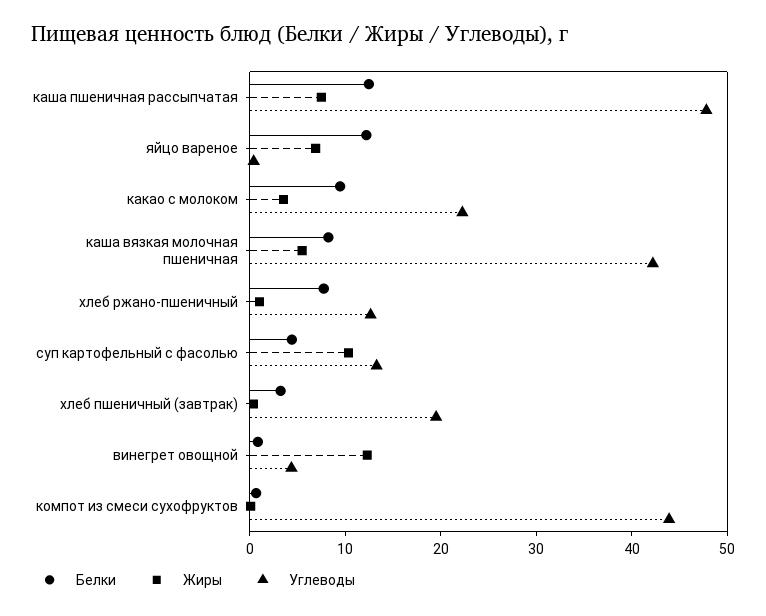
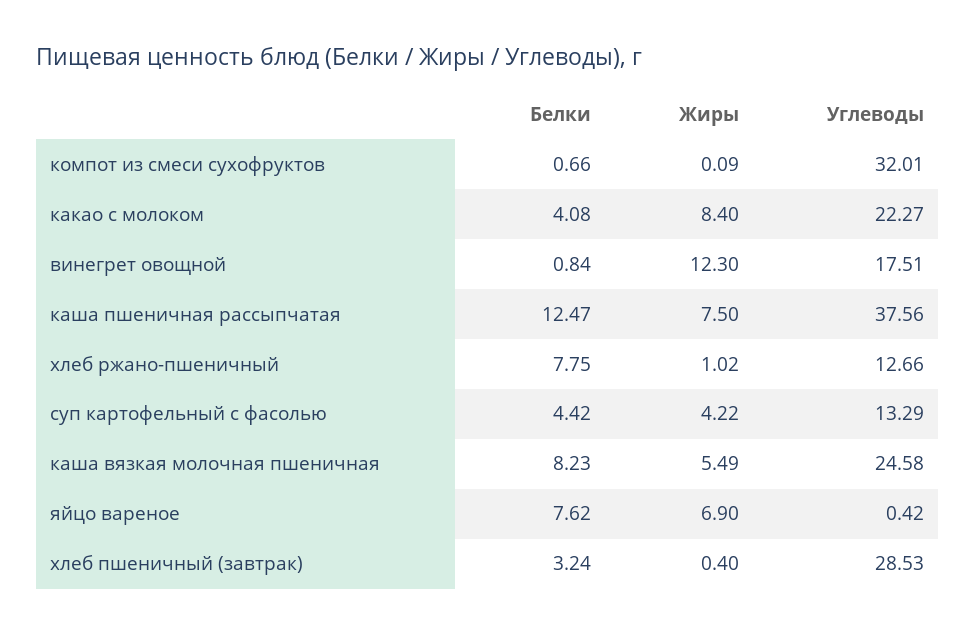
Углеводы, каша пшеничная рассыпчатая: 48 -> 37.56
Белки, яйцо вареное: 12 -> 7.62
Белки, какао с молоком: 10 -> 4.08
Жиры, какао с молоком: 4 -> 8.4
Углеводы, каша вязкая молочная пшеничная: 42 -> 24.58
Жиры, суп картофельный с фасолью: 10 -> 4.22
Углеводы, хлеб пшеничный (завтрак): 20 -> 28.53
Углеводы, винегрет овощной: 4 -> 17.51
Углеводы, компот из смеси сухофруктов: 44 -> 32.01

